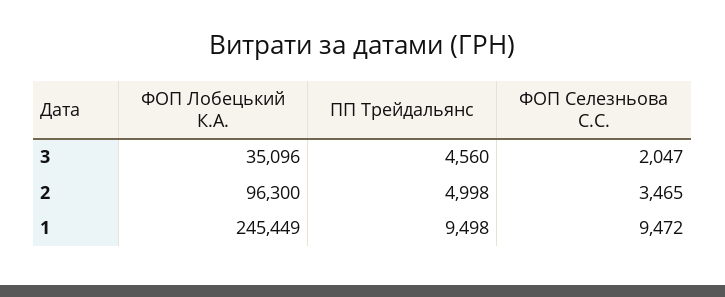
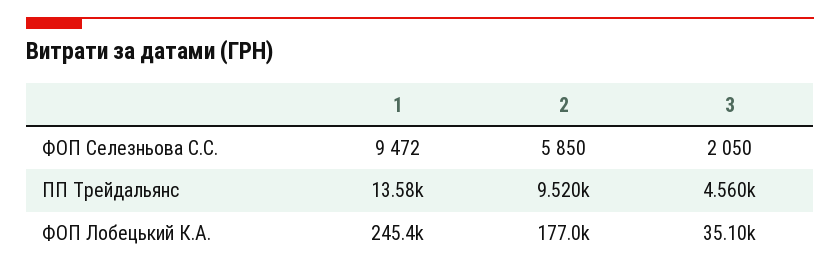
ФОП Селезньова С.С., 3: 2047 -> 2050
ФОП Лобецький К.А., 2: 96300 -> 177000
ПП Трейдальянс, 2: 4998 -> 9520
ФОП Селезньова С.С., 2: 3465 -> 5850
ПП Трейдальянс, 1: 9498 -> 13580

